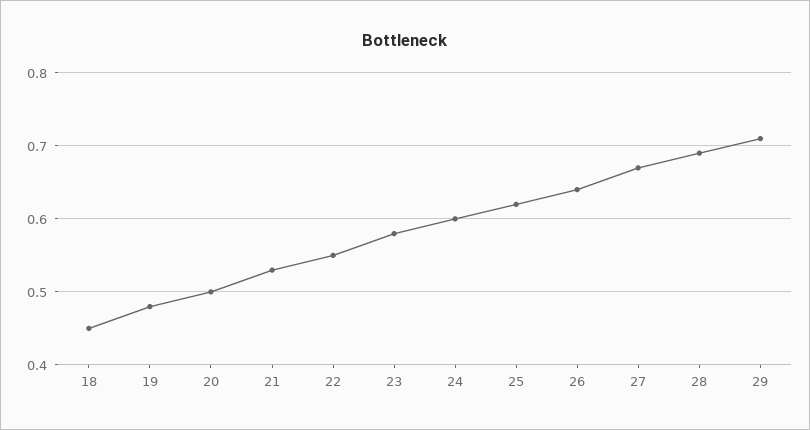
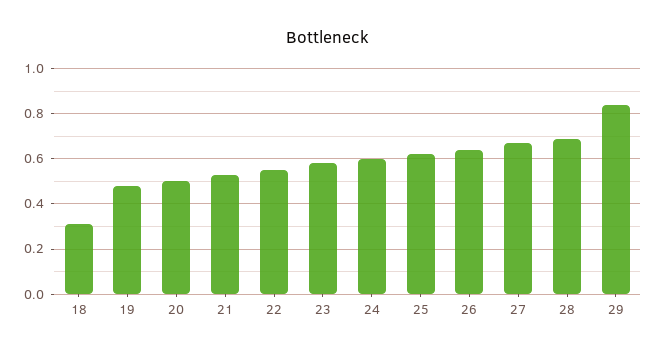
18: 0.45 -> 0.3
29: 0.71 -> 0.85

